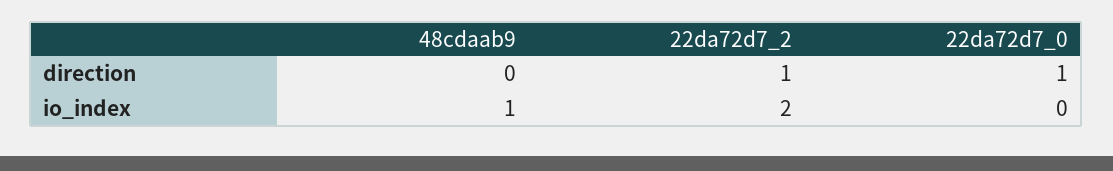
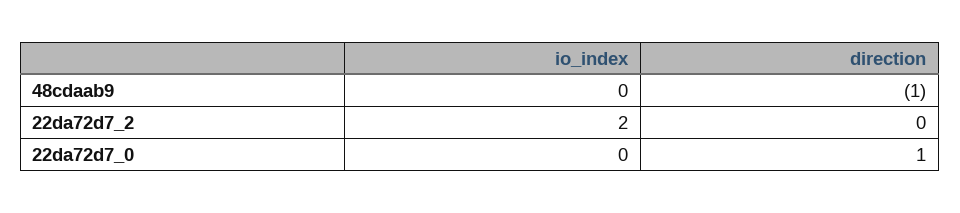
48cdaab9, direction: 0 -> -1
22da72d7_2, direction: 1 -> 0
48cdaab9, io_index: 1 -> 0

